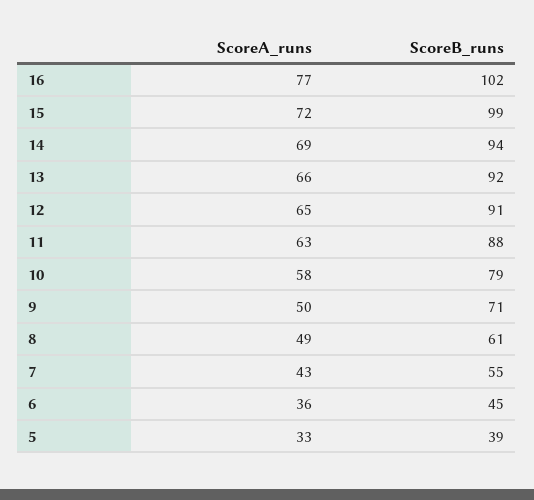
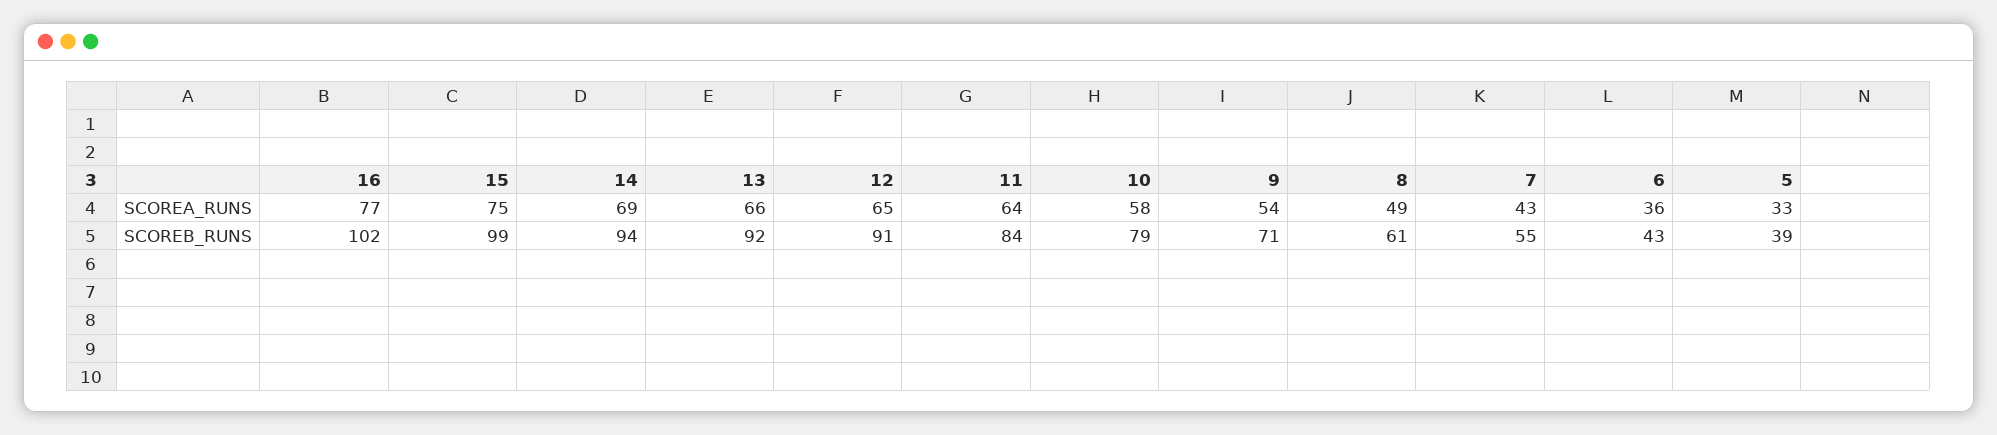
ScoreA_runs, 15: 72 -> 75
ScoreA_runs, 11: 63 -> 64
ScoreB_runs, 11: 88 -> 84
ScoreA_runs, 9: 50 -> 54
ScoreB_runs, 6: 45 -> 43

